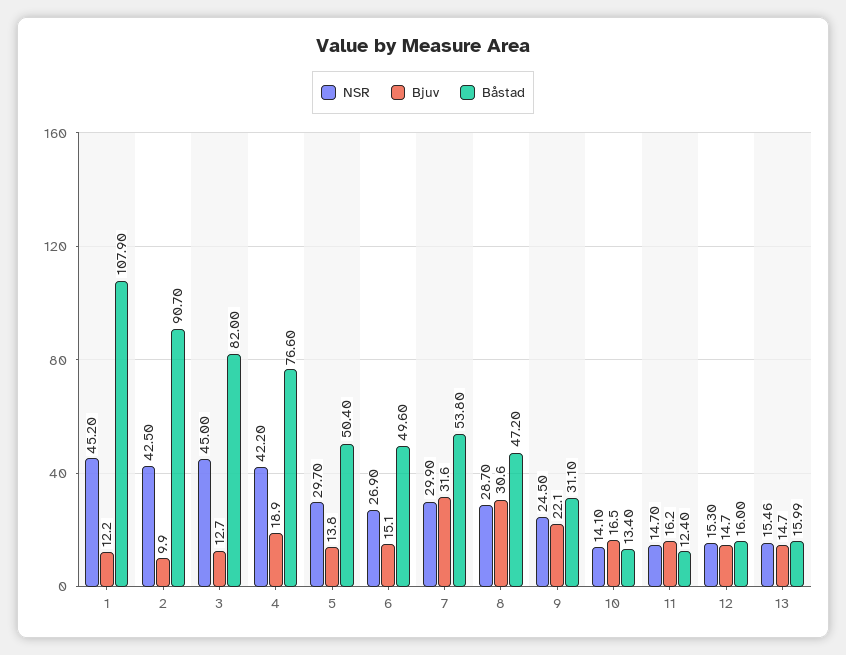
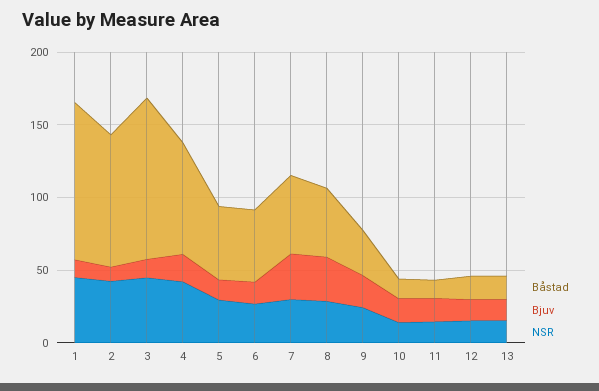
Båstad, 3: 82 -> 110

